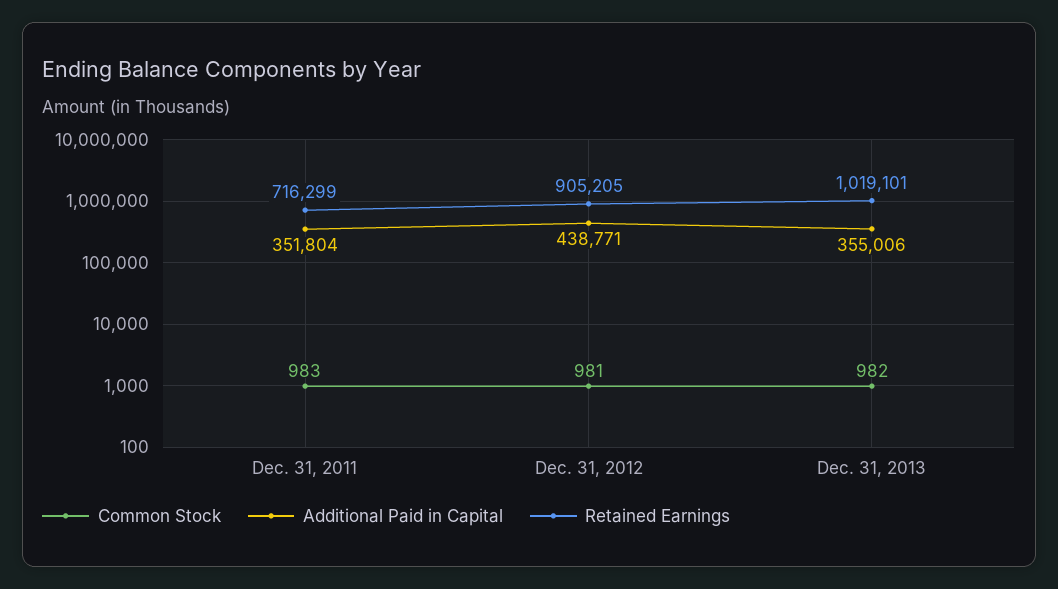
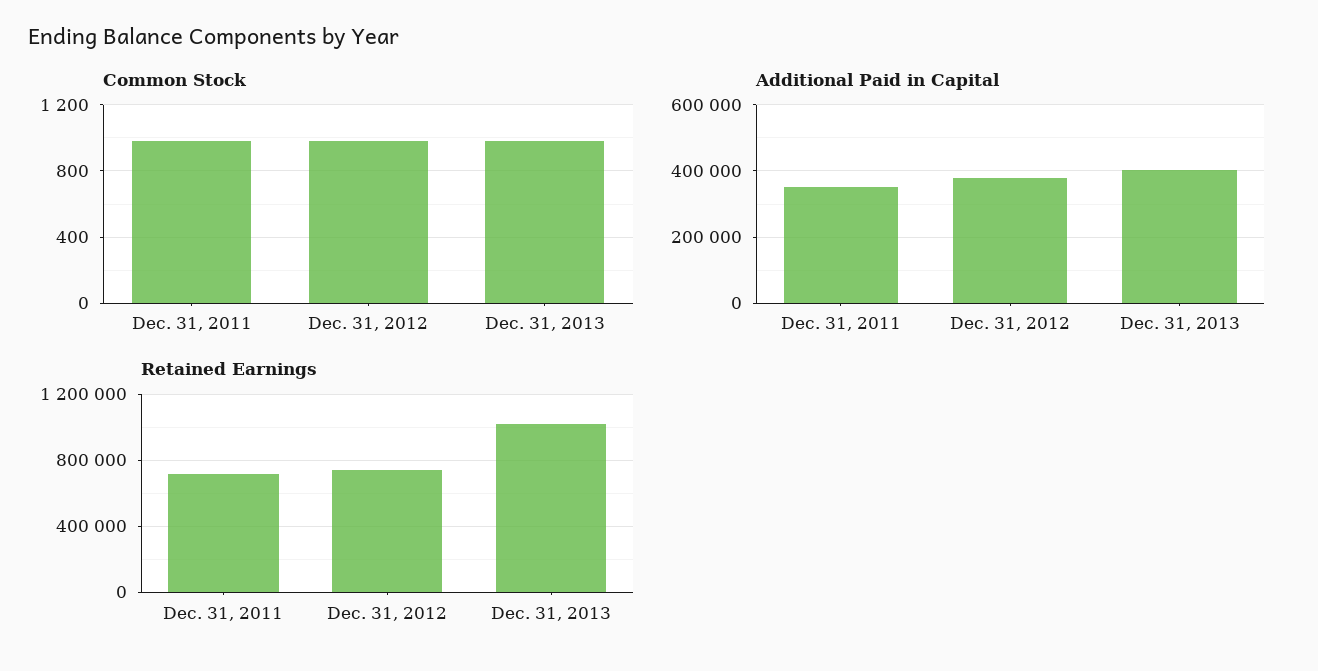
Additional Paid in Capital, Dec. 31, 2012: 438771 -> 380000
Retained Earnings, Dec. 31, 2012: 905205 -> 750000
Additional Paid in Capital, Dec. 31, 2013: 355006 -> 400000

